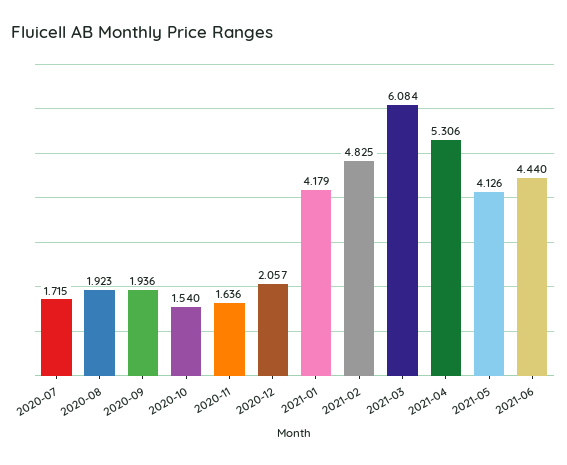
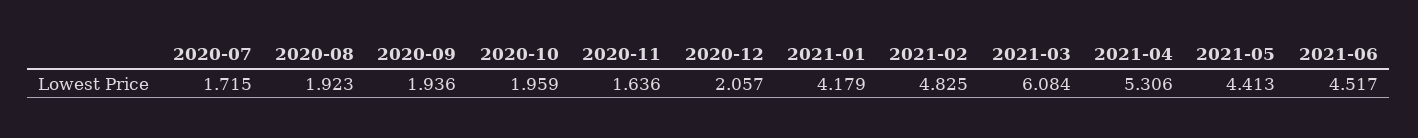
2020-10: 1.54 -> 1.959
2021-05: 4.126 -> 4.413
2021-06: 4.44 -> 4.517

